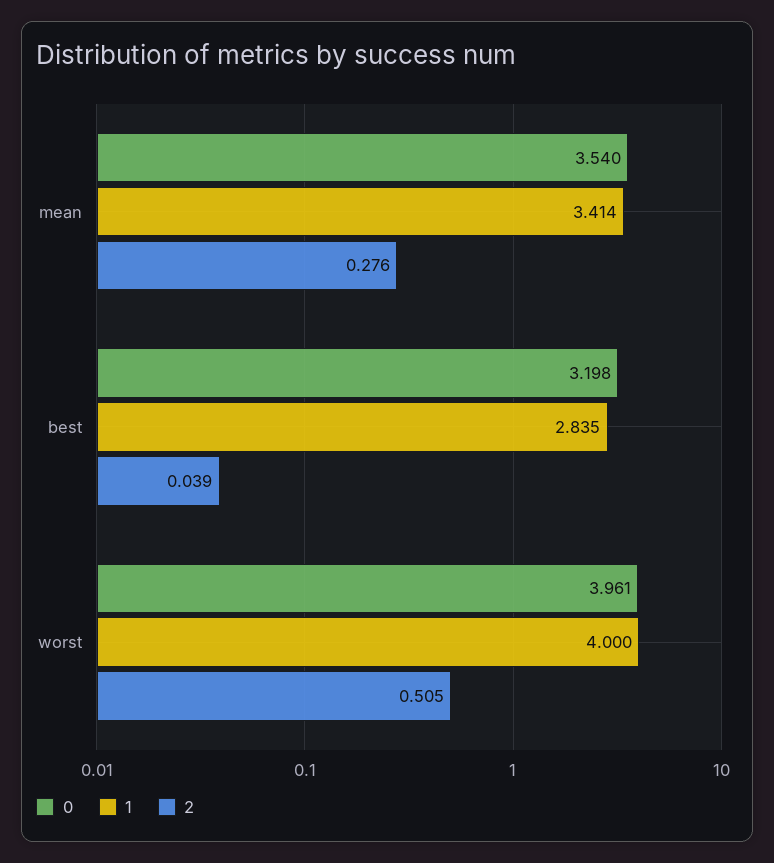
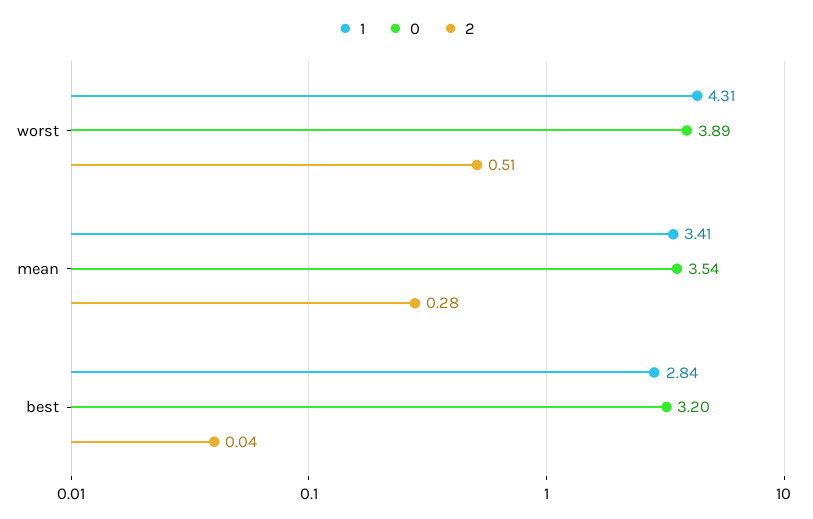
0, worst: 3.961 -> 3.89
1, worst: 4 -> 4.31

